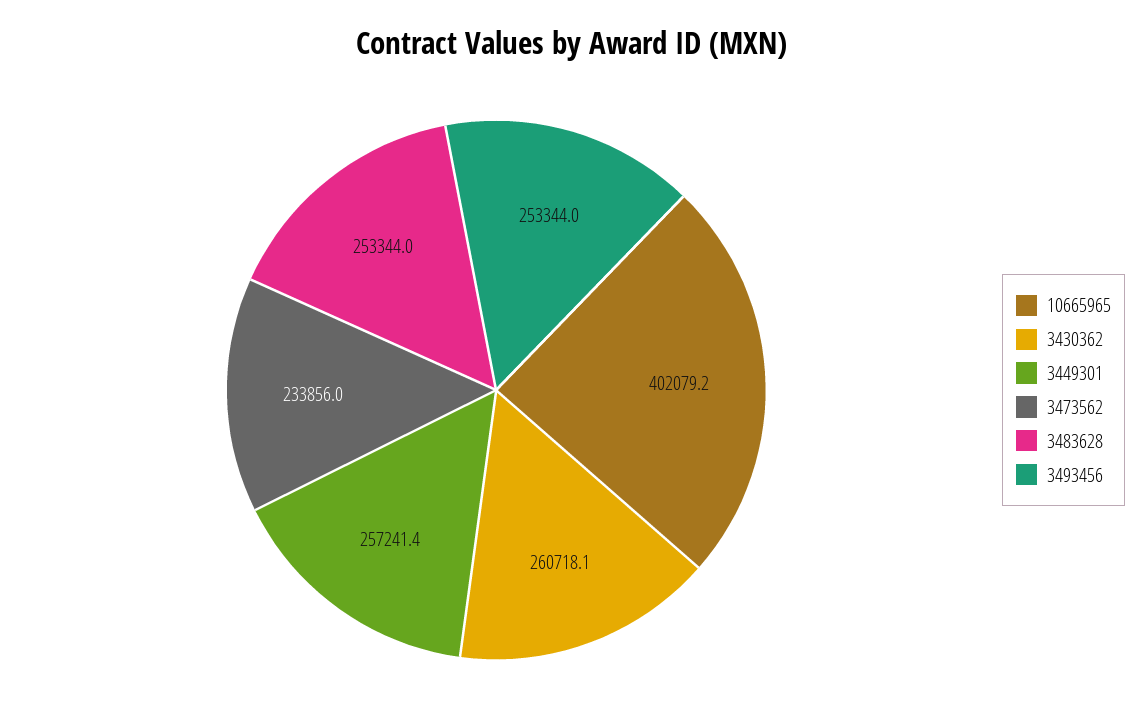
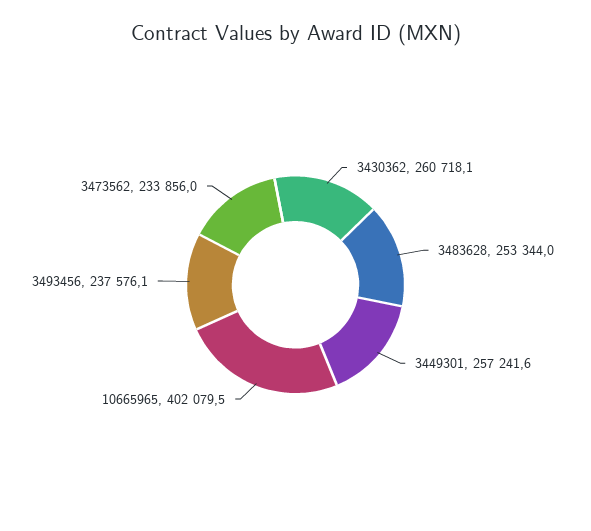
10665965: 402079.2 -> 402079.5
3449301: 257241.4 -> 257241.6
3493456: 253344 -> 237576.1

